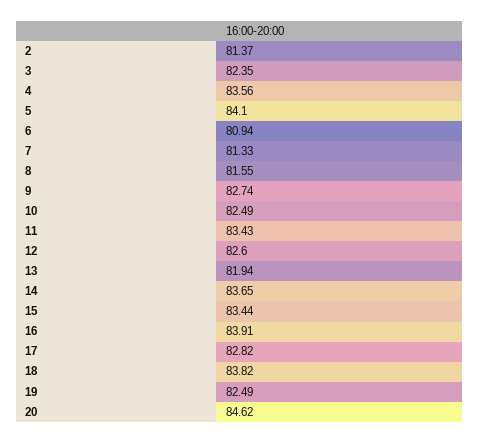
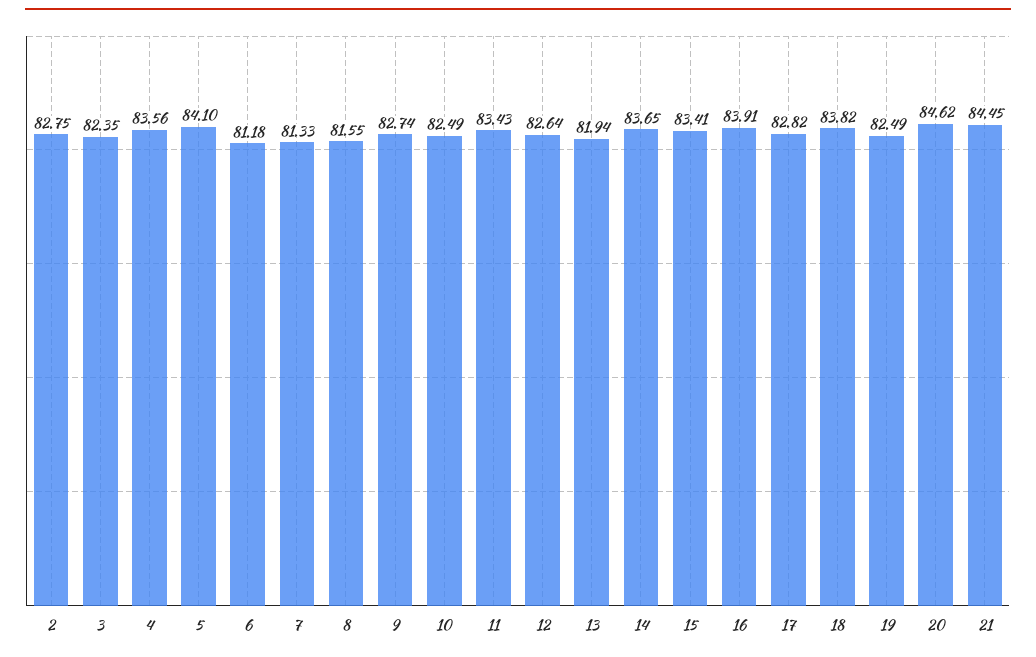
2: 81.37 -> 82.75
6: 80.94 -> 81.18
12: 82.6 -> 82.64
15: 83.44 -> 83.41
21: none -> 84.45

